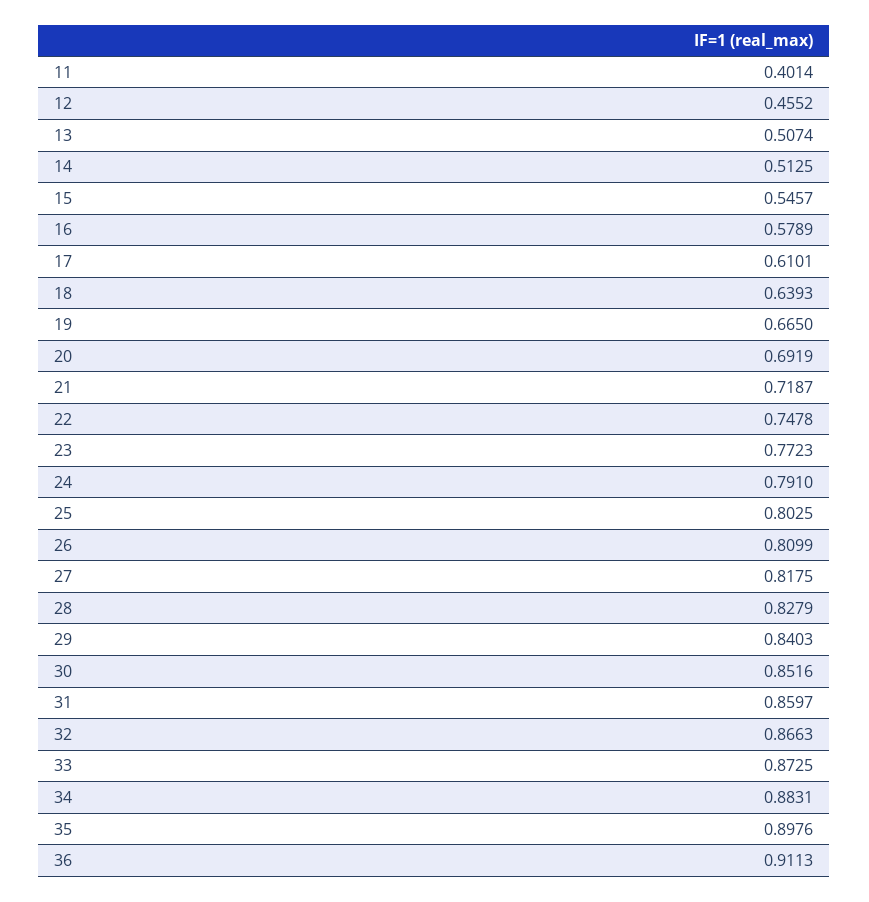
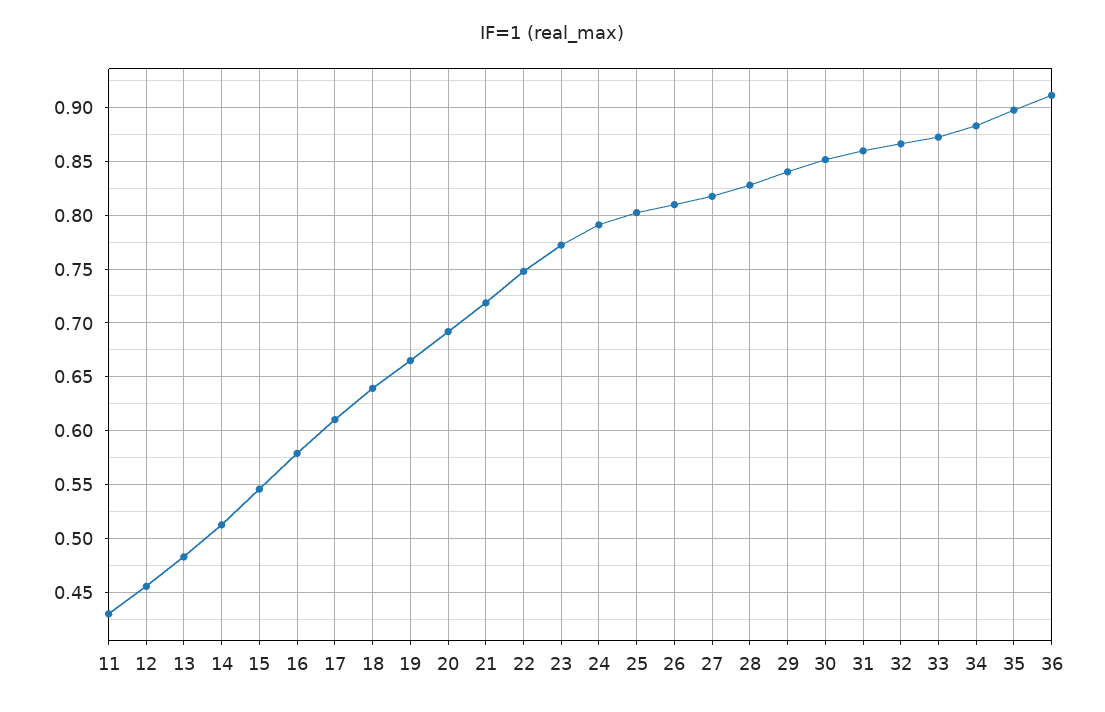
11: 0.4014 -> 0.43
13: 0.5074 -> 0.48

